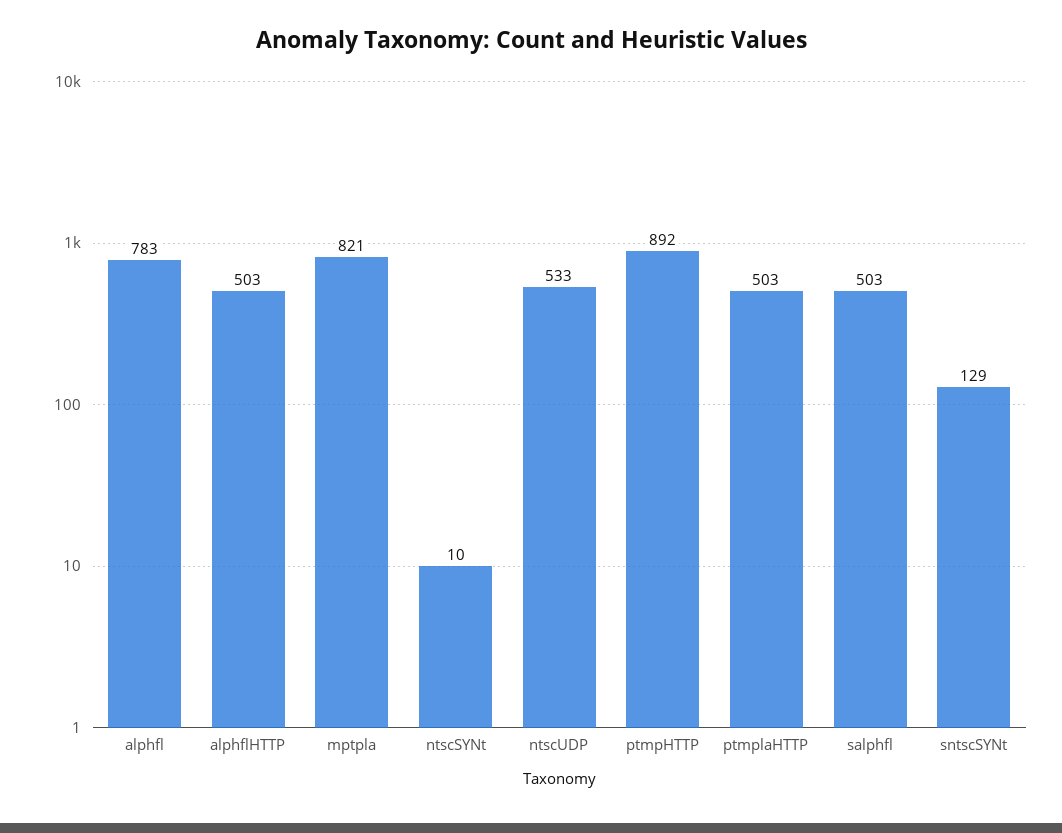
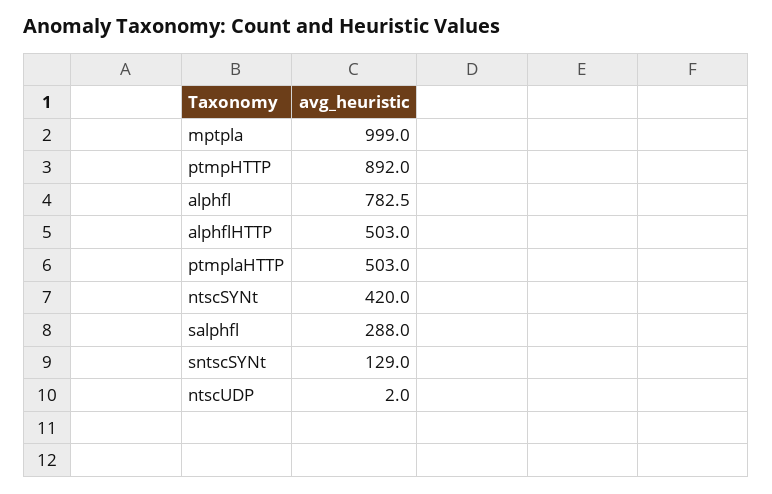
mptpla: 821 -> 999
ntscSYNt: 10 -> 420
ntscUDP: 533 -> 2
salphfl: 503 -> 288

